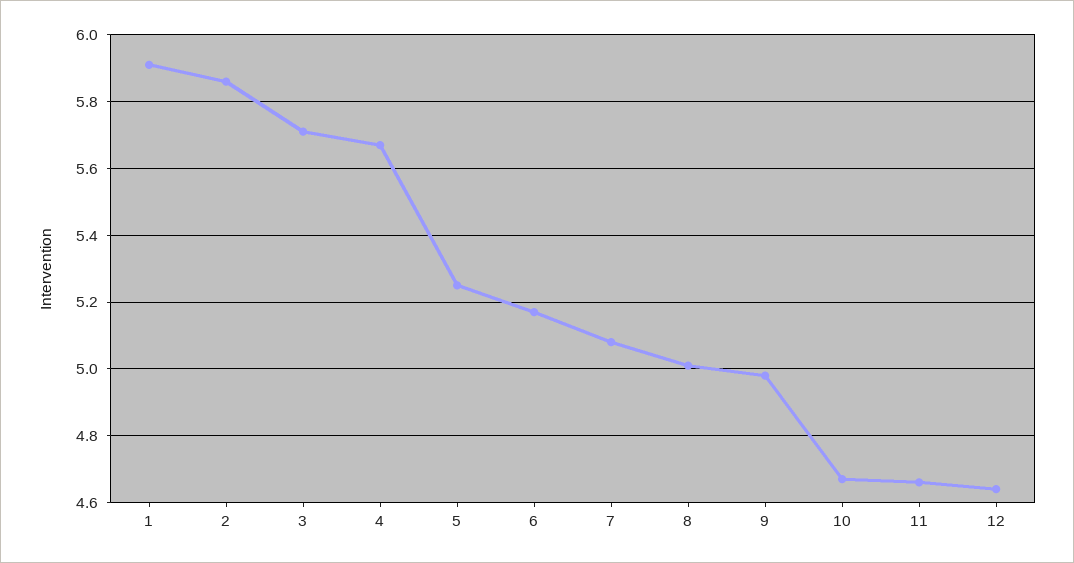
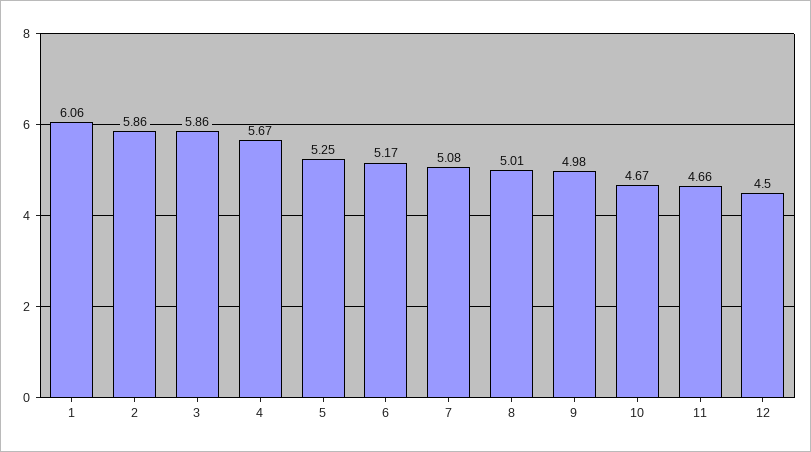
1: 5.9 -> 6.06
3: 5.7 -> 5.86
12: 4.65 -> 4.5

